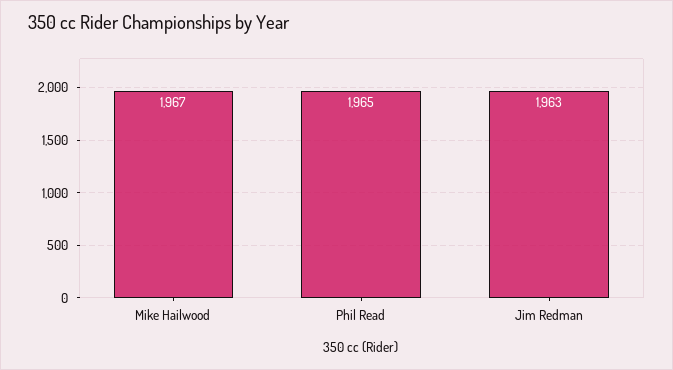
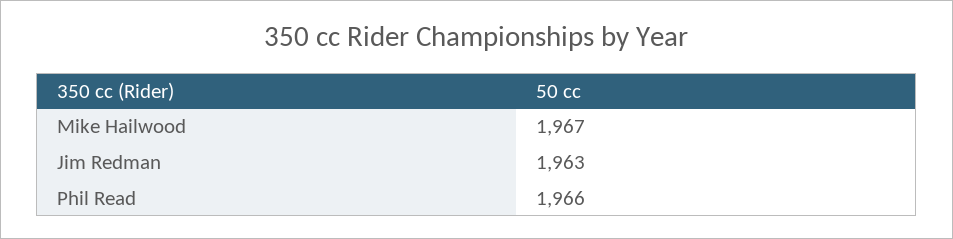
Phil Read: 1965 -> 1966

